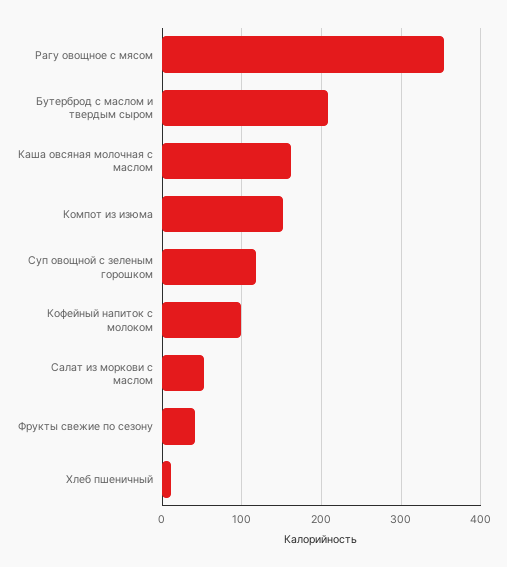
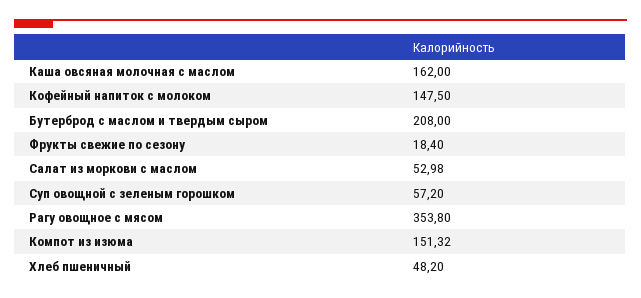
Суп овощной с зеленым горошком: 120 -> 57.2
Кофейный напиток с молоком: 100 -> 147.5
Фрукты свежие по сезону: 40 -> 18.4
Хлеб пшеничный: 10 -> 48.2

